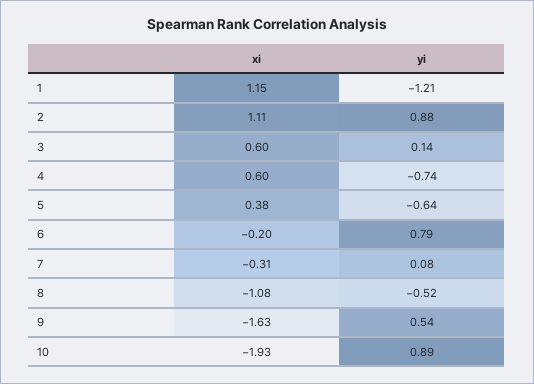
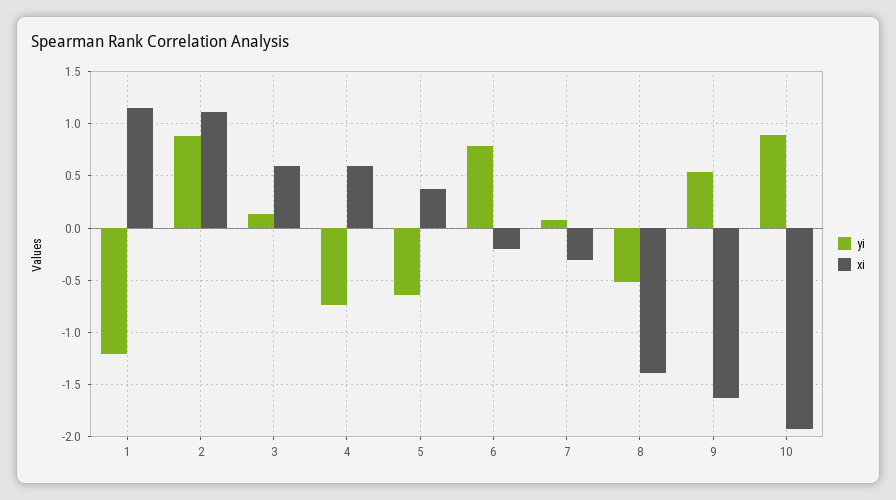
xi, 8: -1.08 -> -1.4

